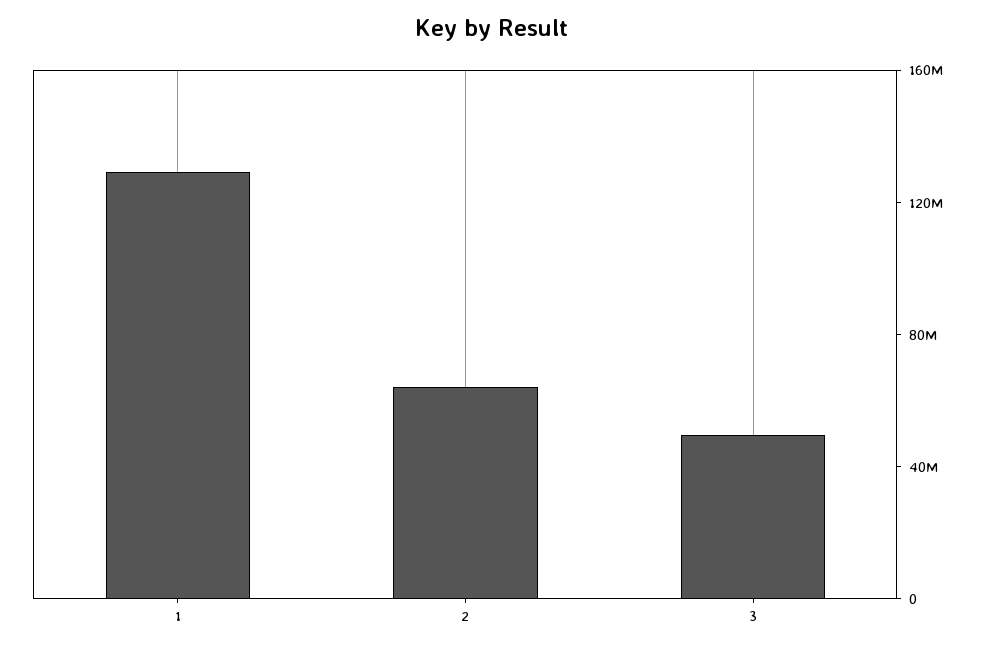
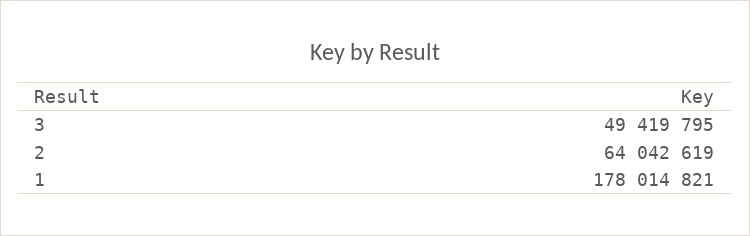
1: 130000000 -> 178014821

